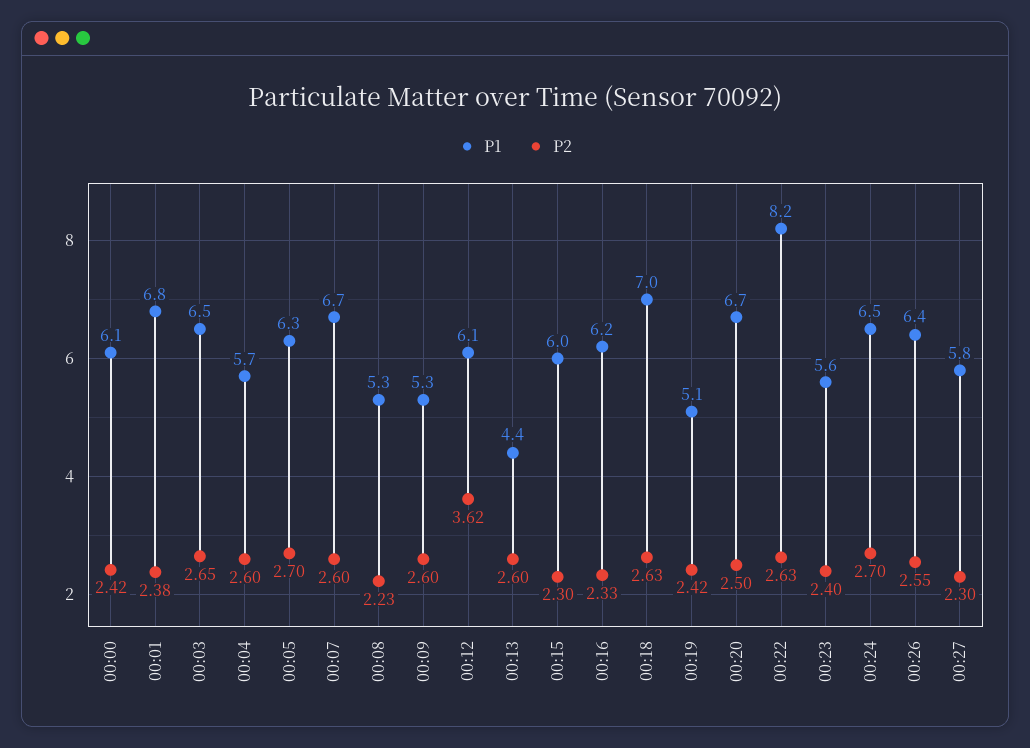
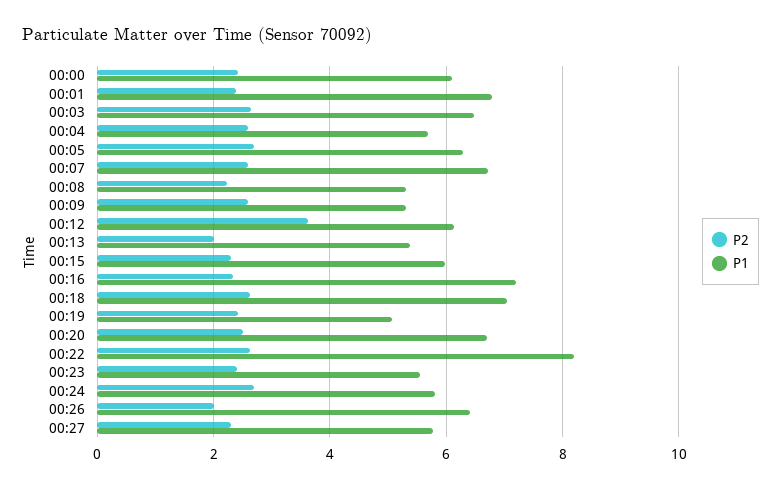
P1, 00:13: 4.4 -> 5.4
P2, 00:13: 2.6 -> 2
P1, 00:16: 6.2 -> 7.2
P1, 00:24: 6.5 -> 5.8
P2, 00:26: 2.55 -> 2

